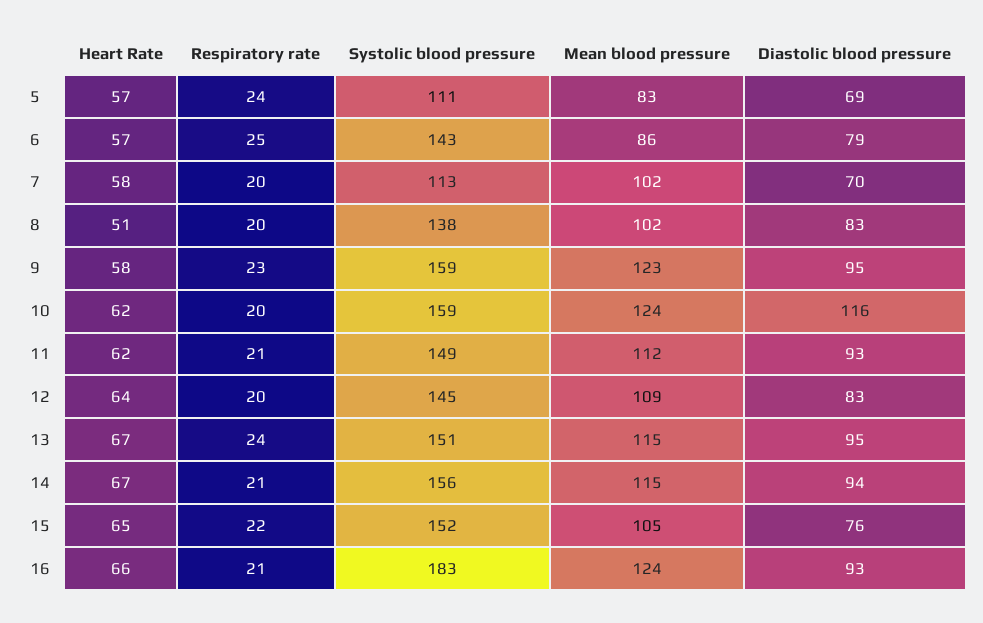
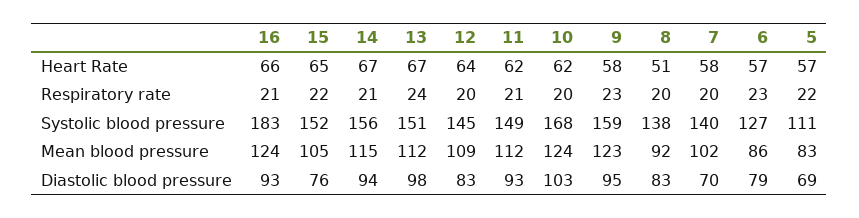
Respiratory rate, 5: 24 -> 22
Respiratory rate, 6: 25 -> 23
Systolic blood pressure, 6: 143 -> 127
Systolic blood pressure, 7: 113 -> 140
Mean blood pressure, 8: 102 -> 92
Systolic blood pressure, 10: 159 -> 168
Diastolic blood pressure, 10: 116 -> 103
Mean blood pressure, 13: 115 -> 112
Diastolic blood pressure, 13: 95 -> 98

